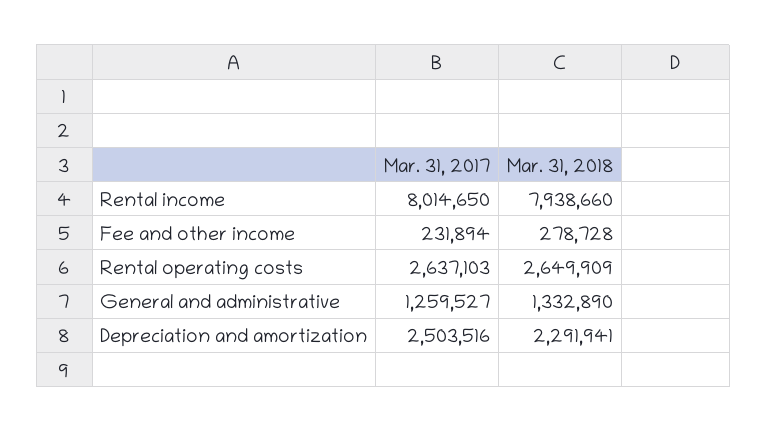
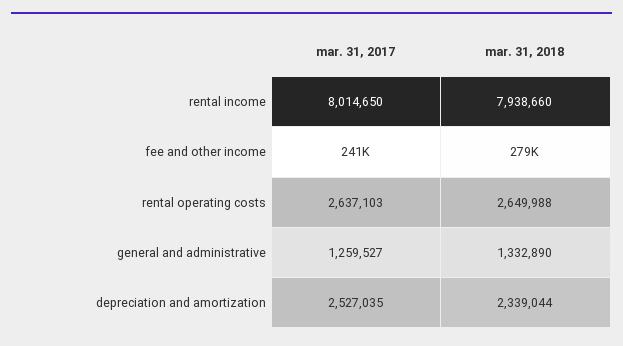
Mar. 31, 2017, Fee and other income: 231894 -> 241000
Mar. 31, 2018, Rental operating costs: 2649909 -> 2649988
Mar. 31, 2017, Depreciation and amortization: 2503516 -> 2527035
Mar. 31, 2018, Depreciation and amortization: 2291941 -> 2339044

